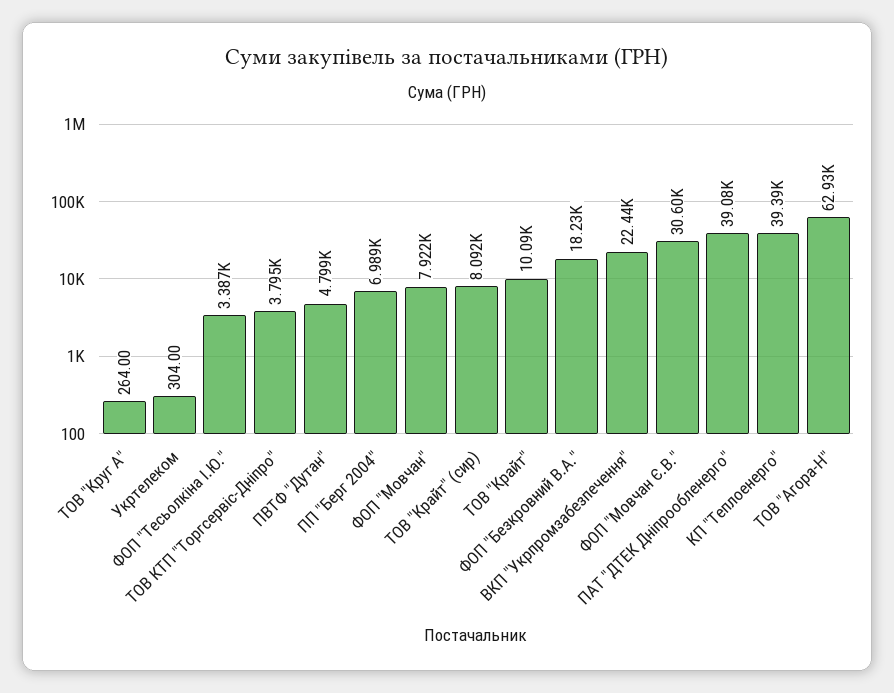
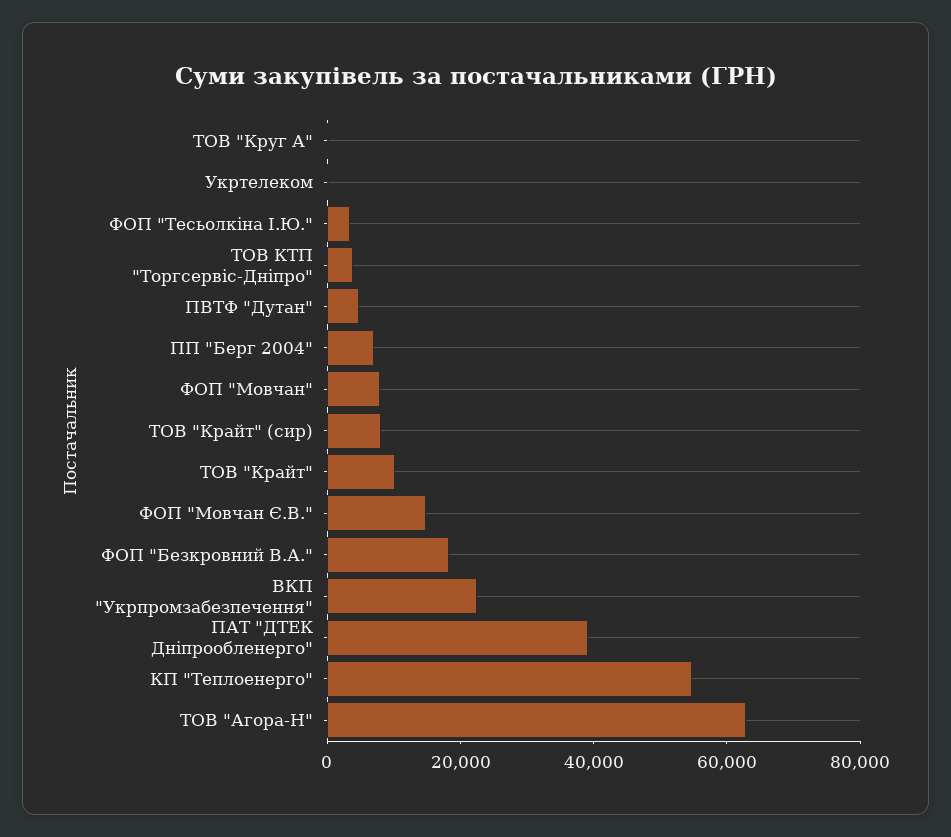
ФОП "Мовчан Є.В.": 30600 -> 15000
КП "Теплоенерго": 39390 -> 55000

